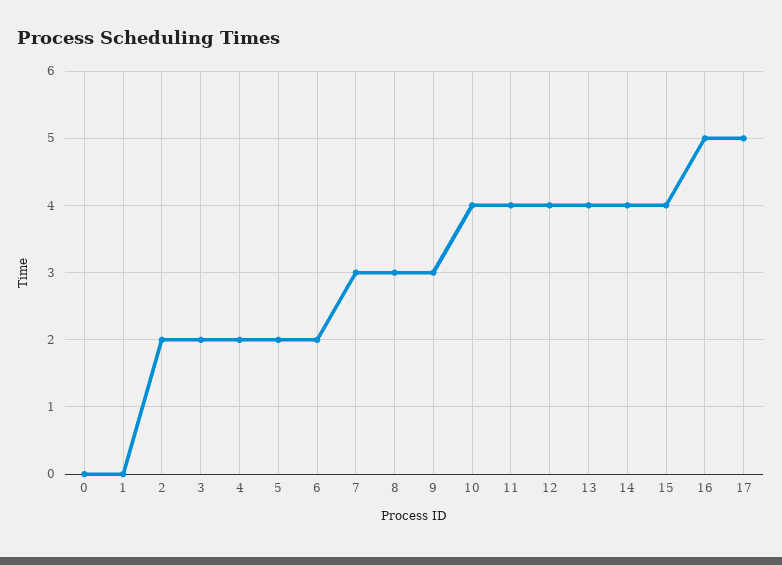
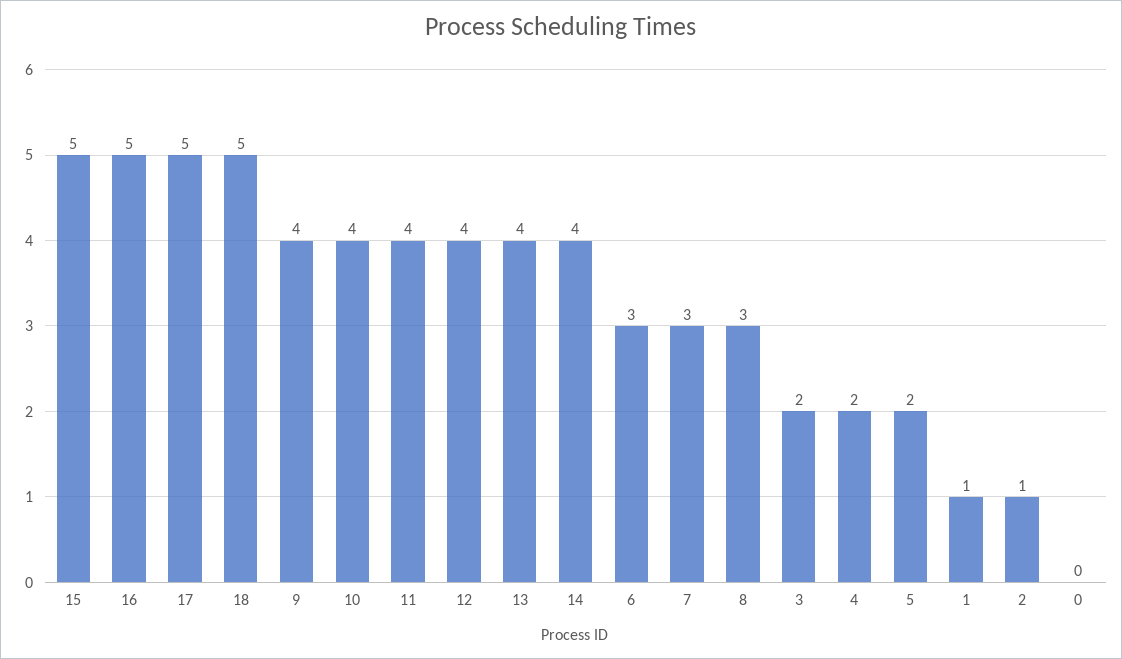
1: 0 -> 1
2: 2 -> 1
6: 2 -> 3
9: 3 -> 4
15: 4 -> 5
18: none -> 5

